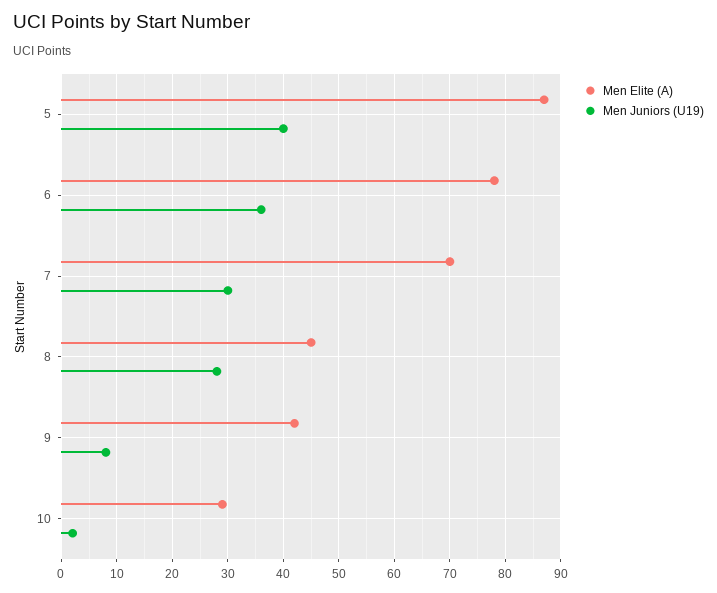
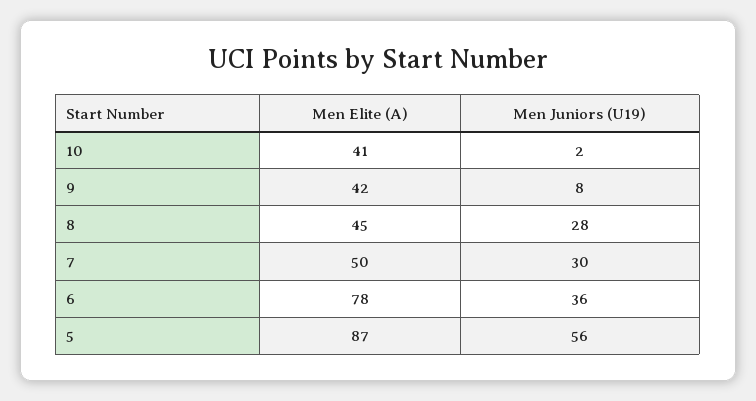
Men Juniors (U19), 5: 40 -> 56
Men Elite (A), 7: 70 -> 50
Men Elite (A), 10: 30 -> 41

